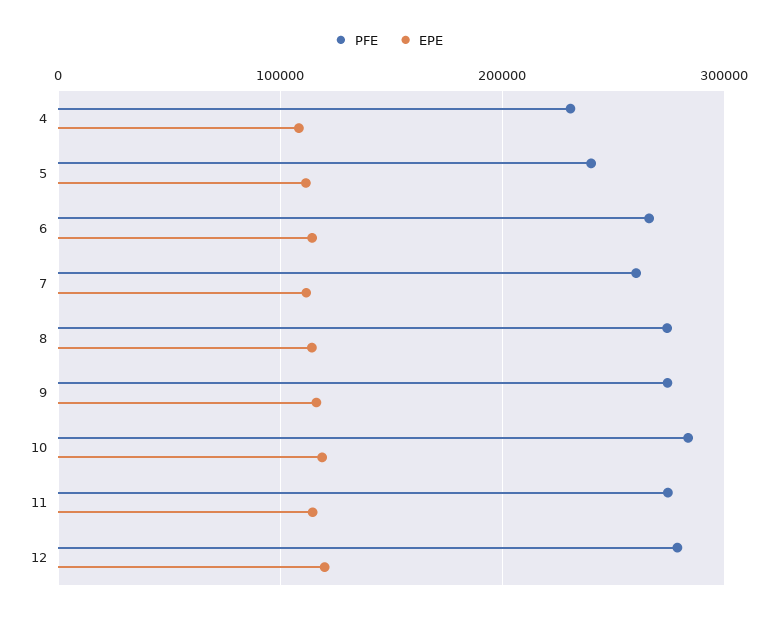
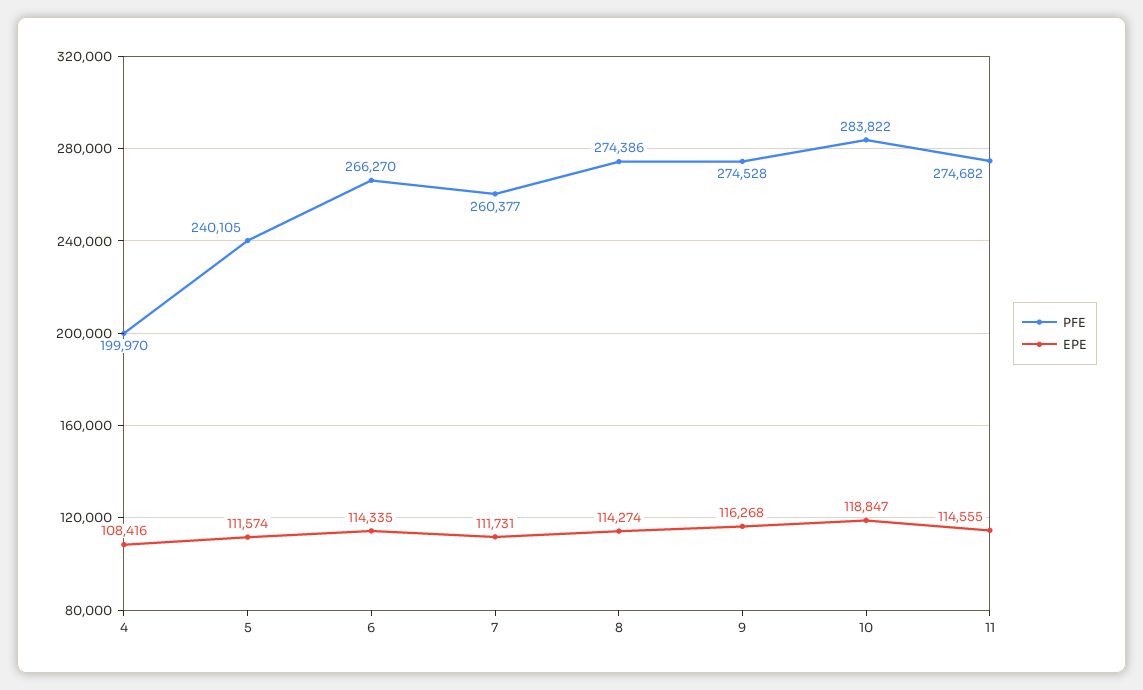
PFE, 4: 230000 -> 199970
PFE, 12: 280000 -> none
EPE, 12: 120000 -> none

